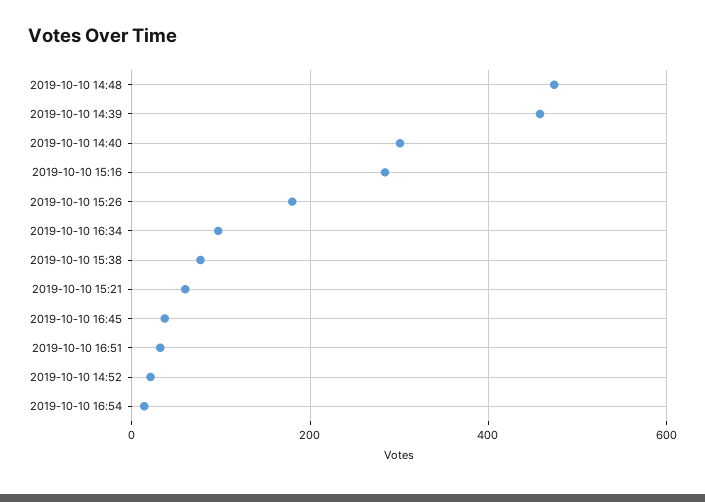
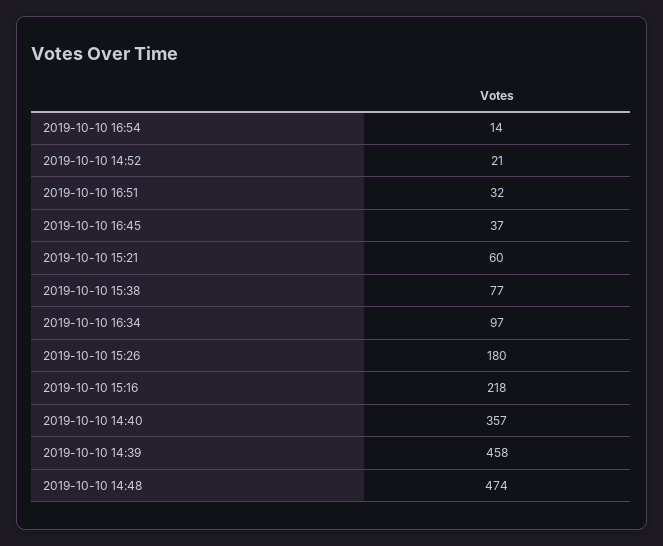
2019-10-10 14:40: 300 -> 357
2019-10-10 15:16: 280 -> 218

